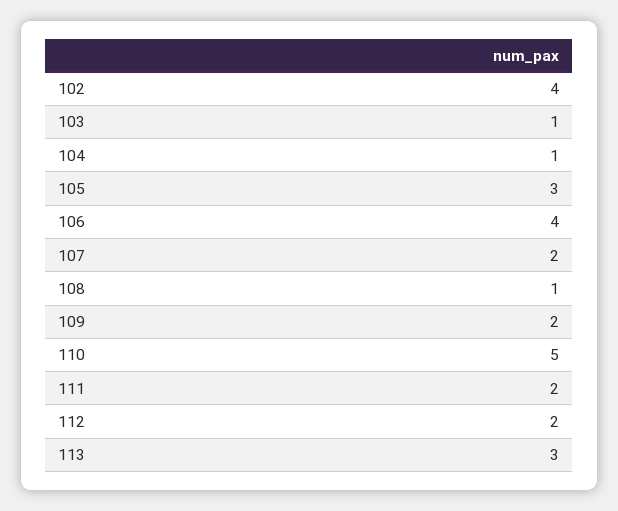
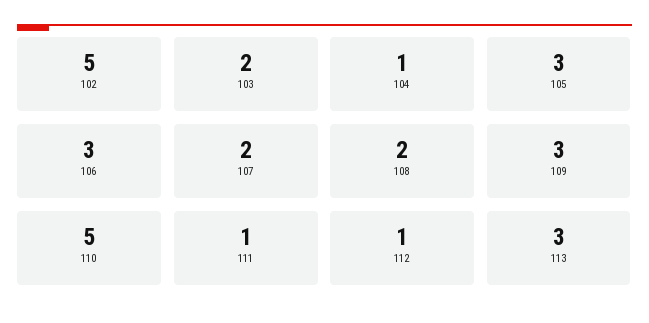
102: 4 -> 5
103: 1 -> 2
106: 4 -> 3
108: 1 -> 2
109: 2 -> 3
111: 2 -> 1
112: 2 -> 1

